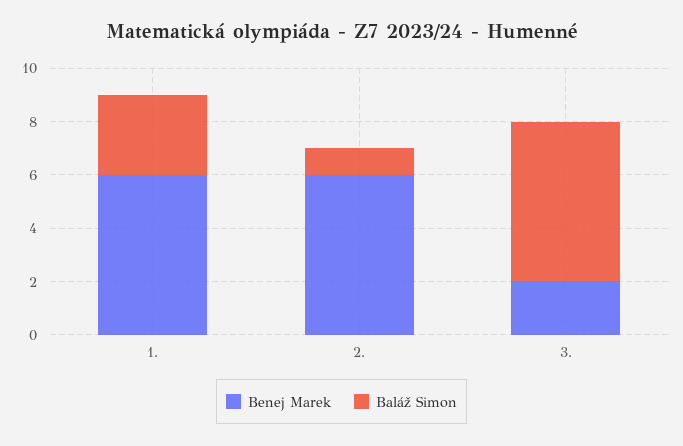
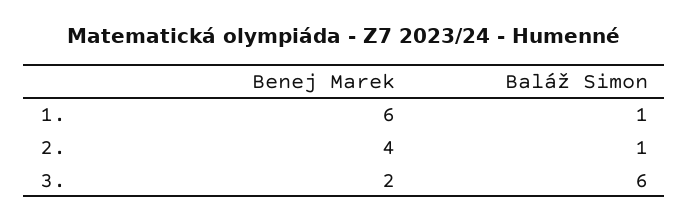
Baláž Simon, 1.: 3 -> 1
Benej Marek, 2.: 6 -> 4

